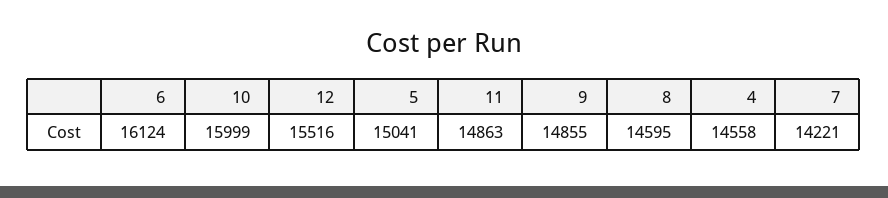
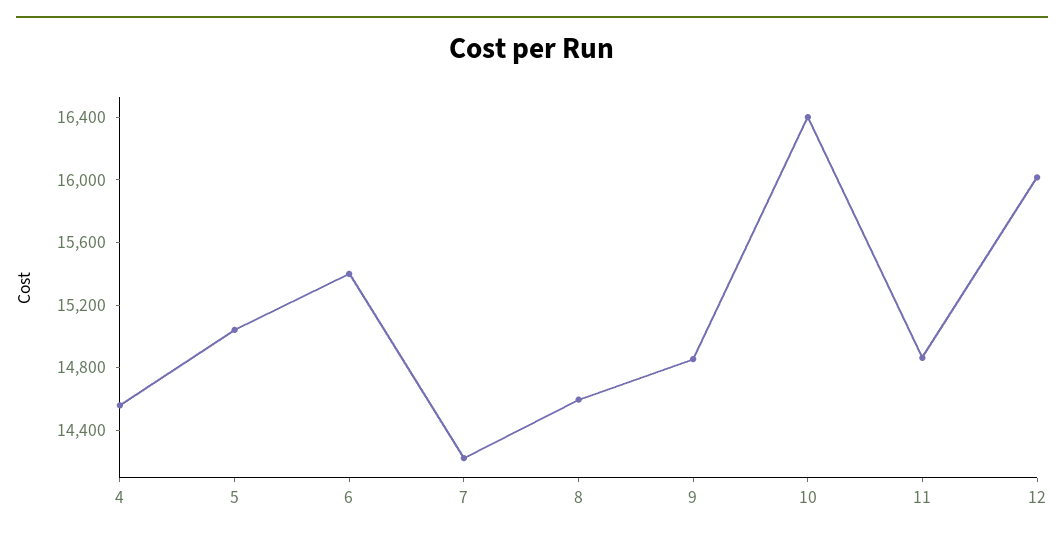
6: 16124 -> 15400
10: 15999 -> 16400
12: 15516 -> 16000

